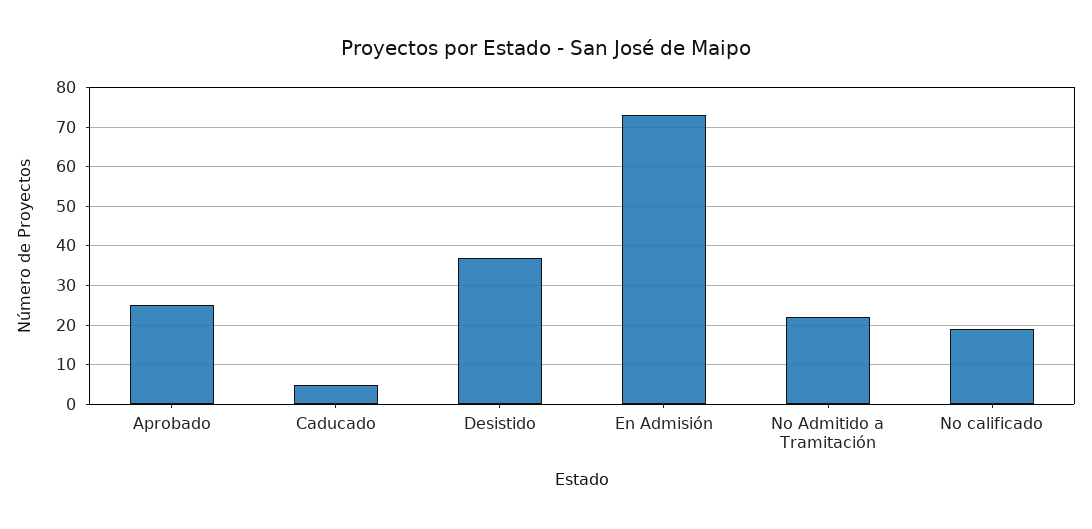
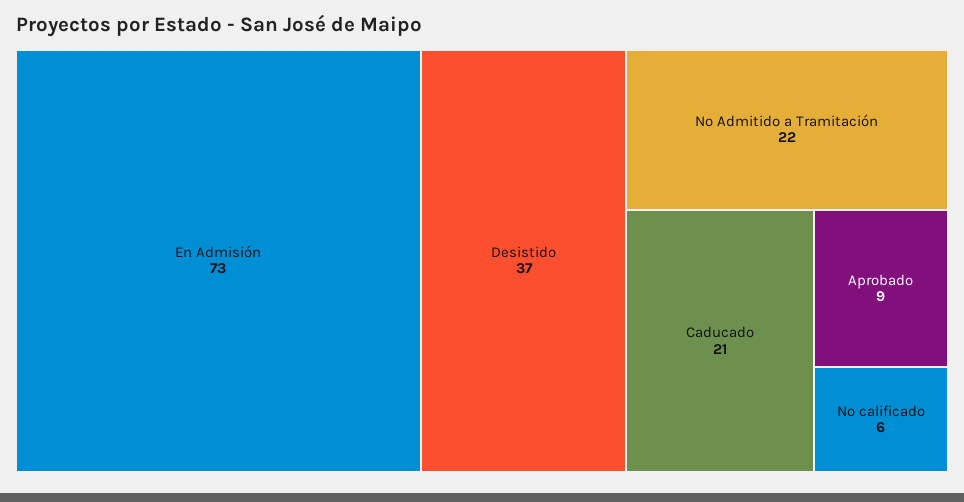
Aprobado: 25 -> 9
Caducado: 5 -> 21
No calificado: 20 -> 6

